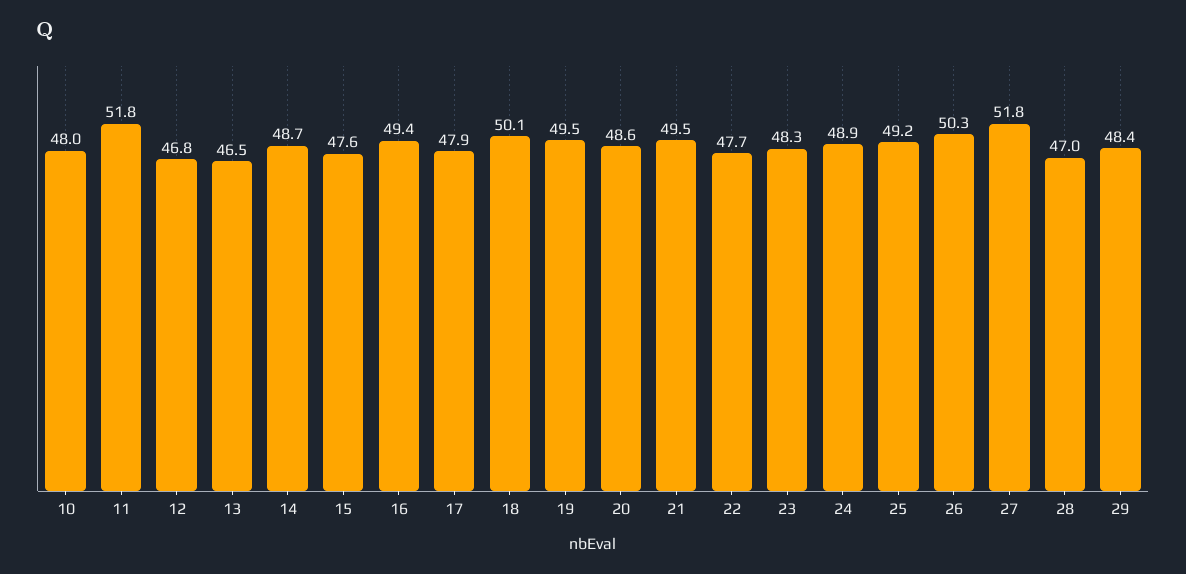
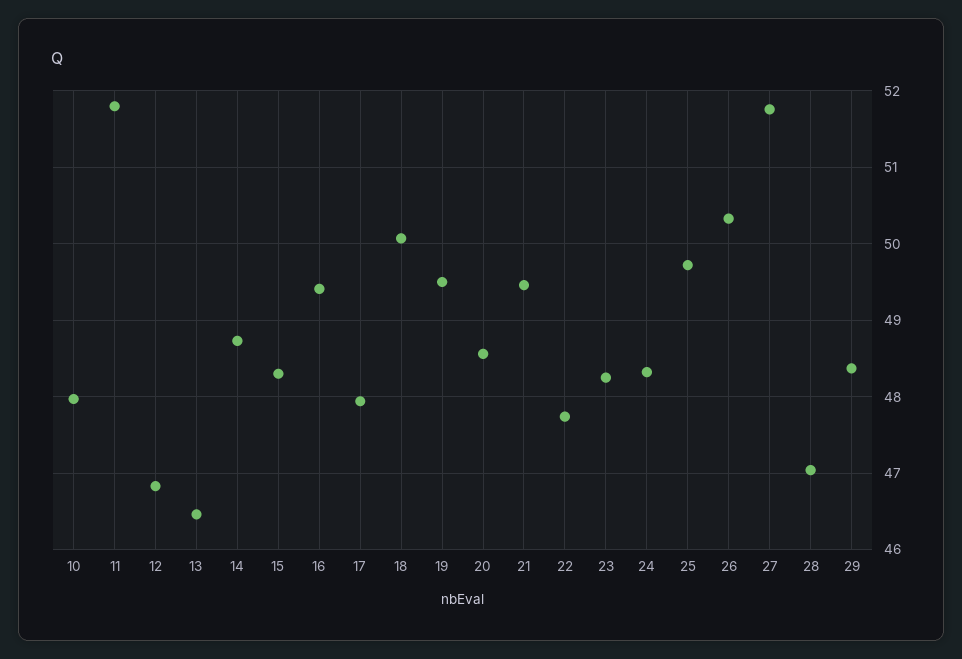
15: 47.6 -> 48.3
24: 48.9 -> 48.3
25: 49.2 -> 49.7

